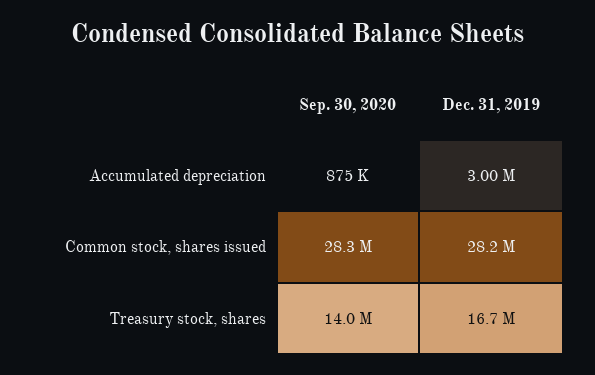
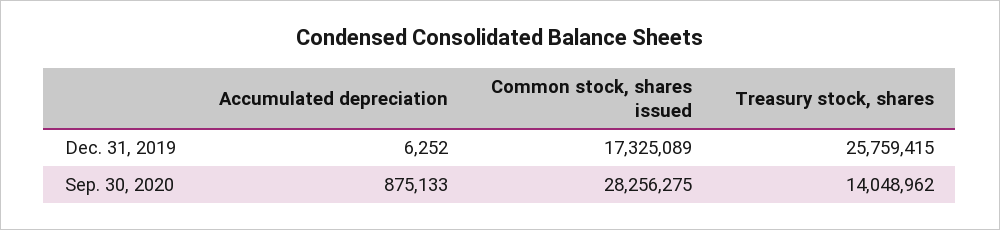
Dec. 31, 2019, Accumulated depreciation: 3000000 -> 6252
Dec. 31, 2019, Common stock, shares issued: 28200000 -> 17325089
Dec. 31, 2019, Treasury stock, shares: 16700000 -> 25759415

